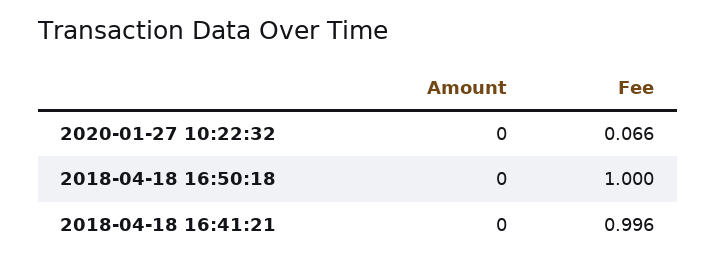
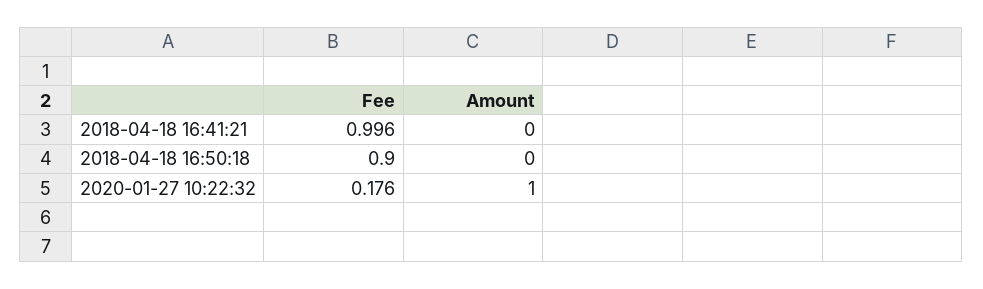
Amount, 2020-01-27 10:22:32: 0 -> 1
Fee, 2020-01-27 10:22:32: 0.066 -> 0.176
Fee, 2018-04-18 16:50:18: 1 -> 0.9

